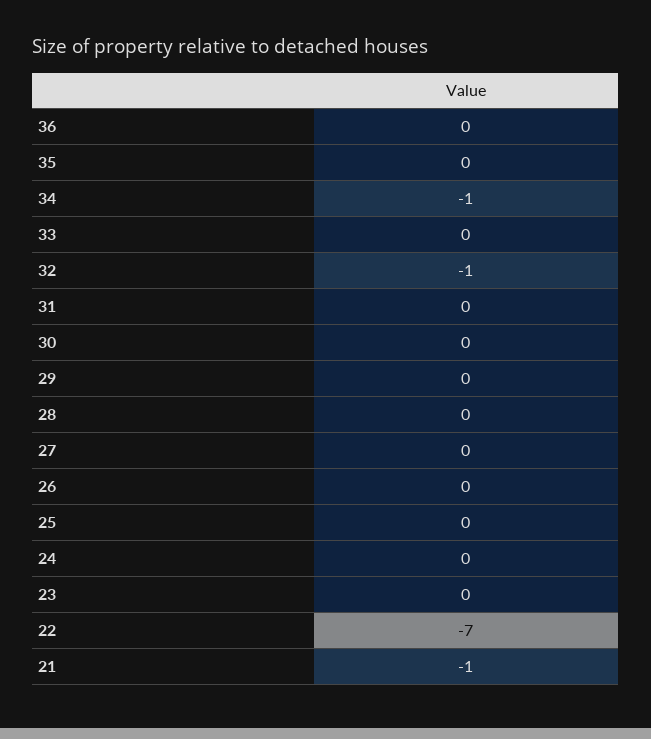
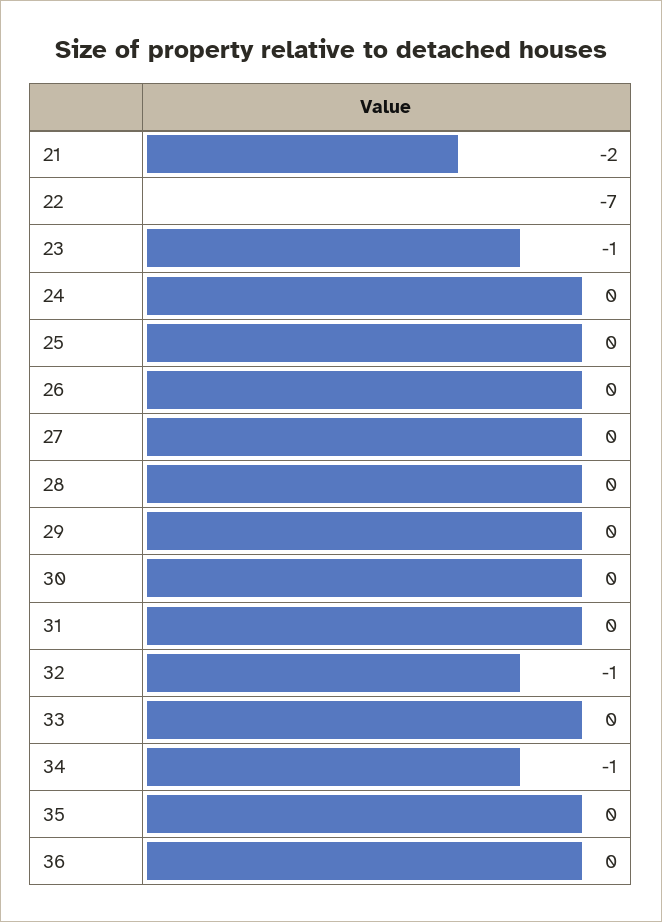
23: 0 -> -1
21: -1 -> -2

